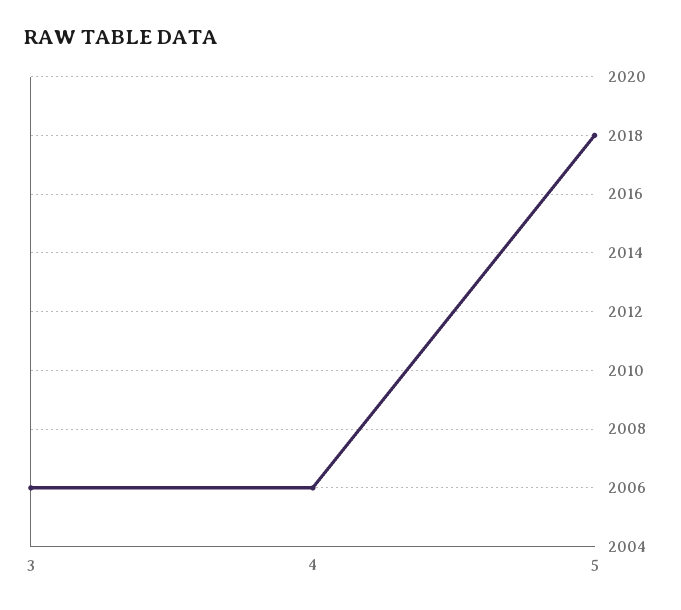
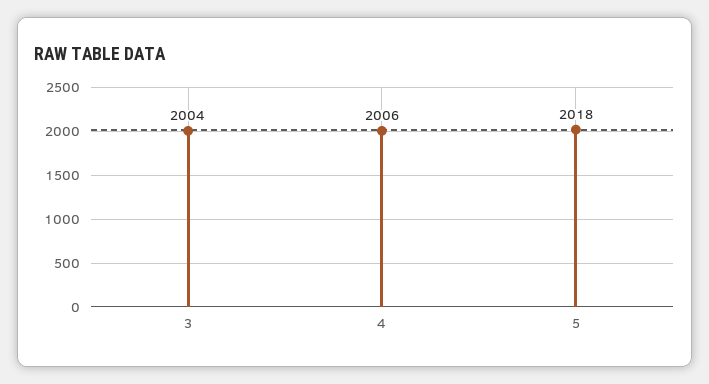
3: 2006 -> 2004

